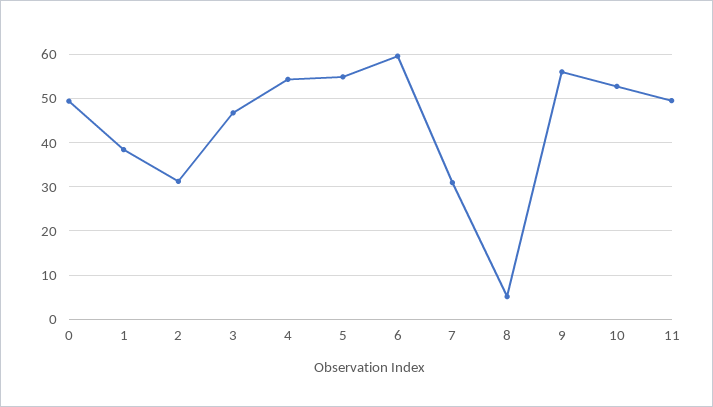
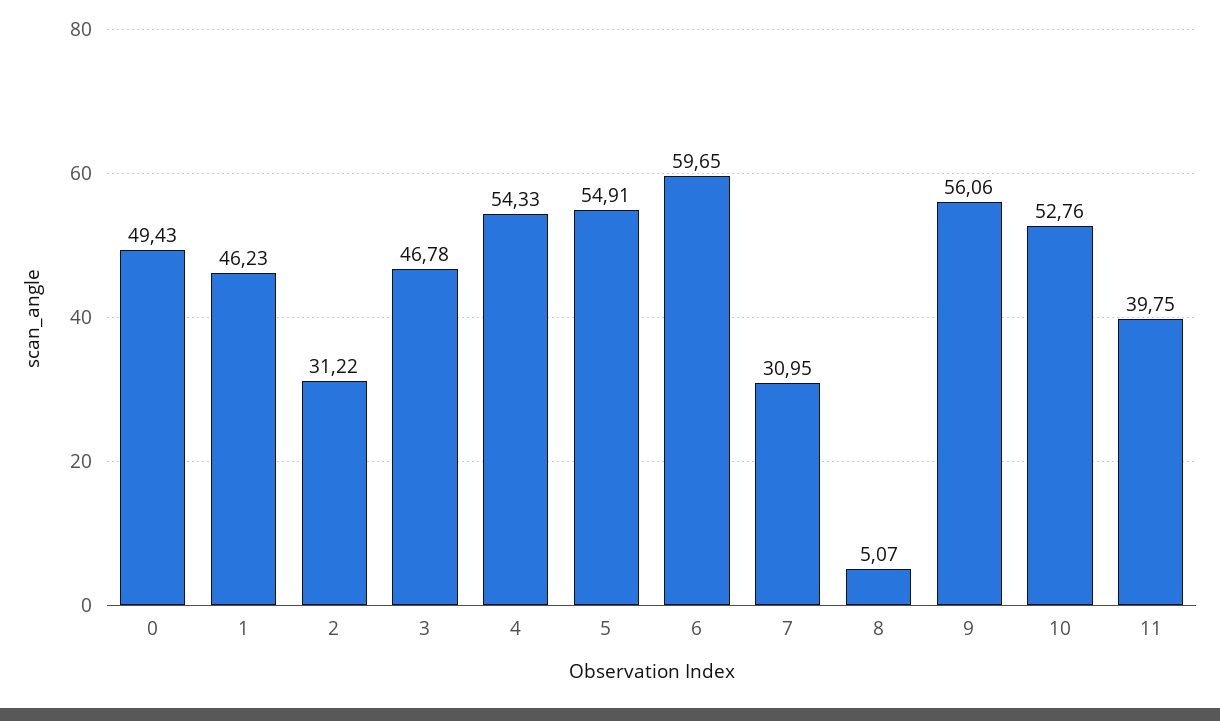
1: 38 -> 46.23
11: 50 -> 39.75

